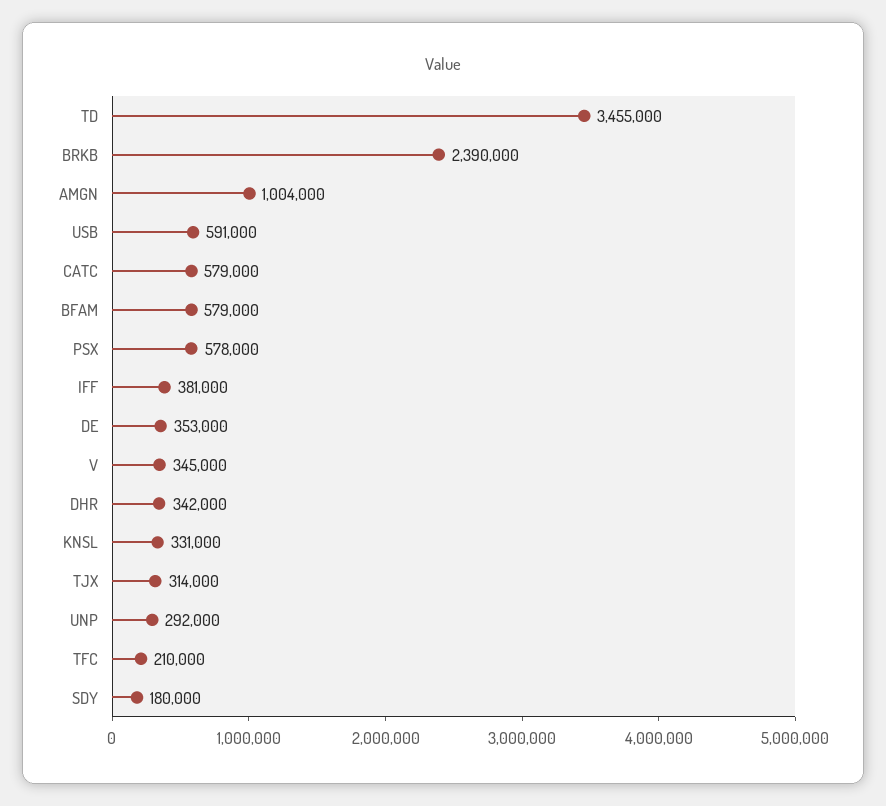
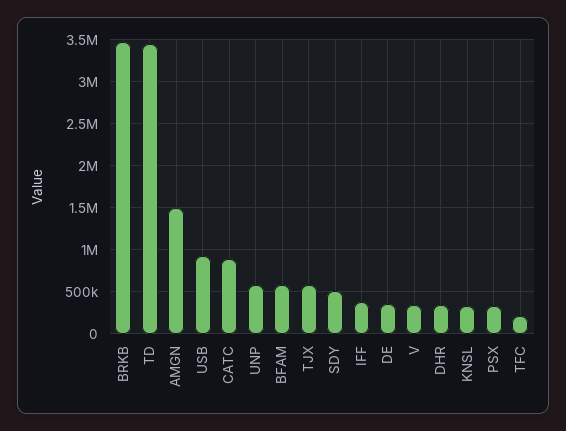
BRKB: 2390000 -> 3500000
AMGN: 1004000 -> 1500000
USB: 591000 -> 900000
CATC: 579000 -> 900000
PSX: 578000 -> 300000
TJX: 314000 -> 600000
UNP: 292000 -> 600000
SDY: 180000 -> 500000

